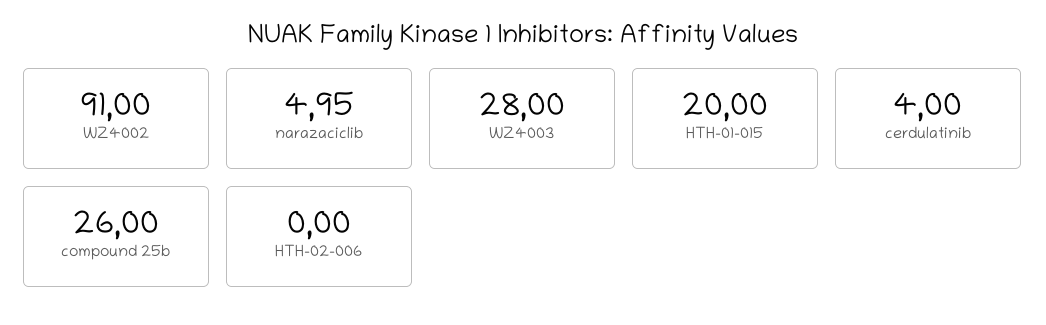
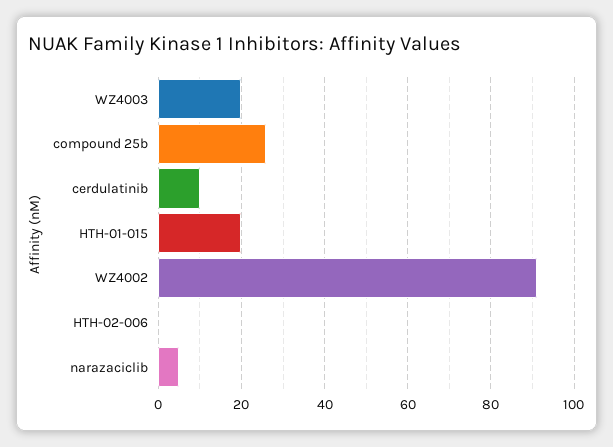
WZ4003: 28 -> 20
cerdulatinib: 4 -> 10

